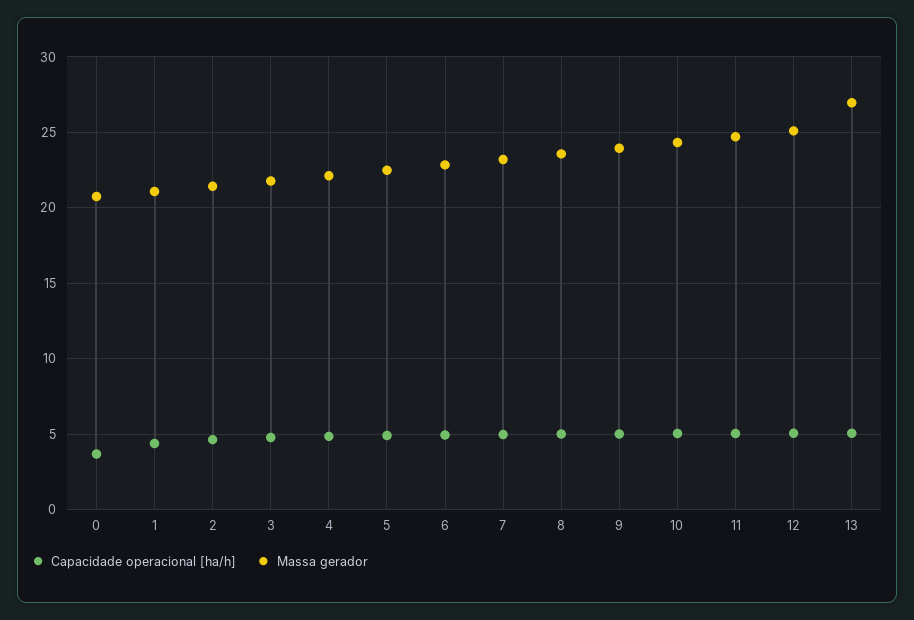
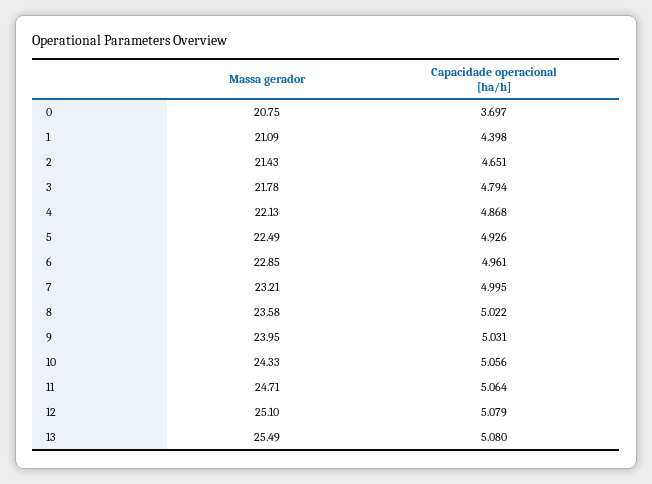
Massa gerador, 13: 27 -> 25.49

